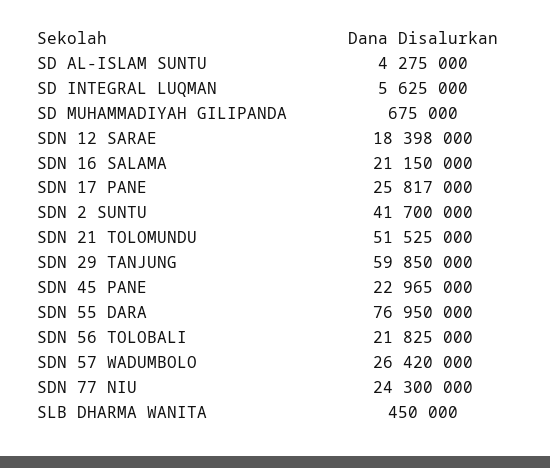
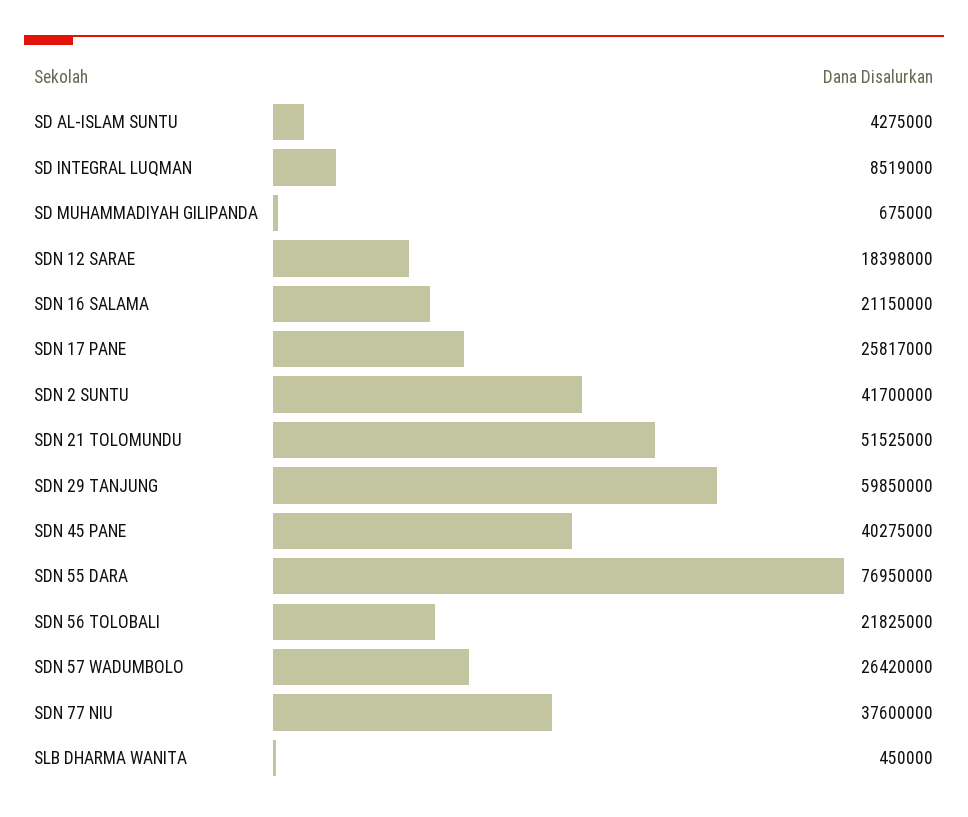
SD INTEGRAL LUQMAN: 5625000 -> 8519000
SDN 45 PANE: 22965000 -> 40275000
SDN 77 NIU: 24300000 -> 37600000

